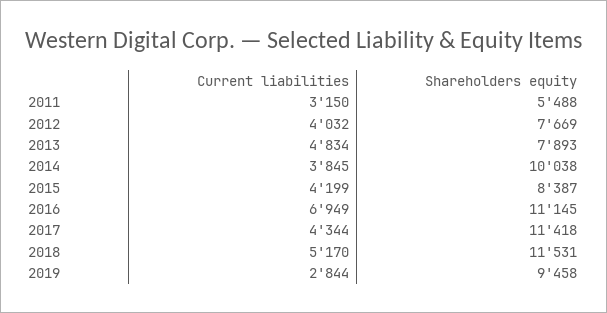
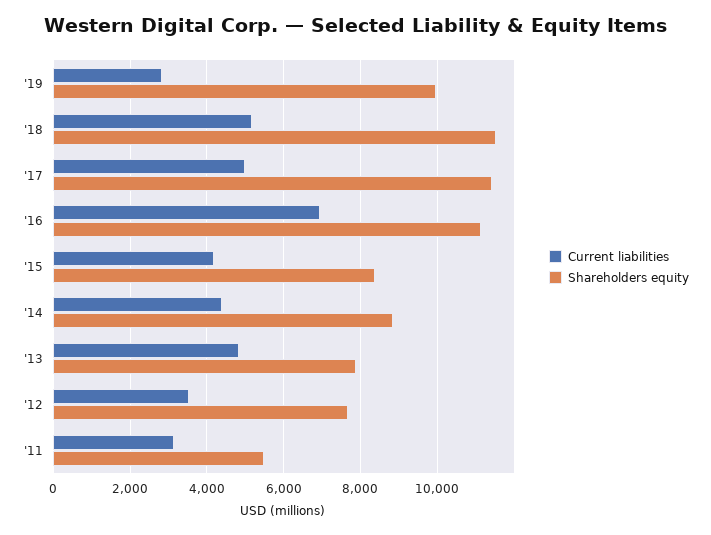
Current liabilities, 2012: 4032 -> 3600
Current liabilities, 2014: 3845 -> 4400
Shareholders equity, 2014: 10038 -> 8800
Current liabilities, 2017: 4344 -> 5000
Shareholders equity, 2019: 9458 -> 10000

